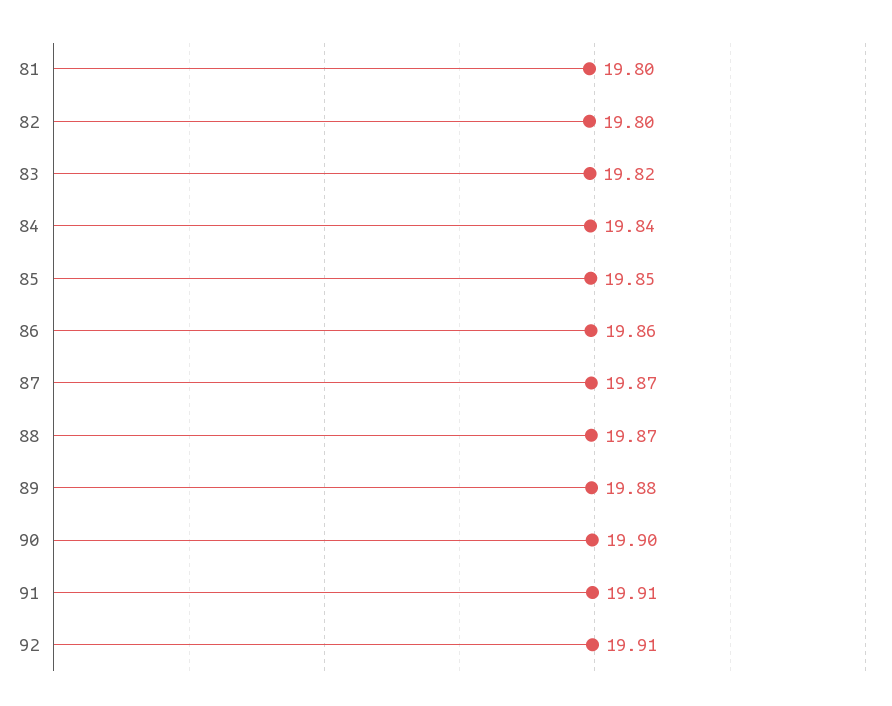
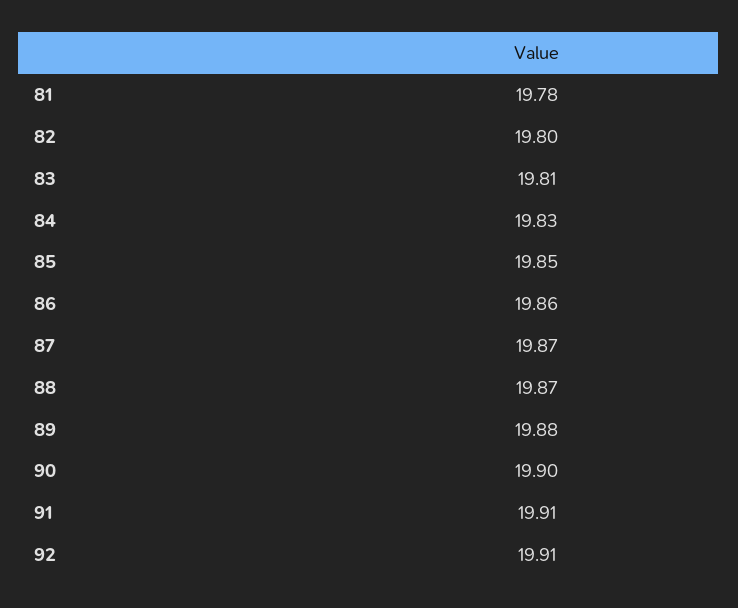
81: 19.8 -> 19.78
83: 19.82 -> 19.81
84: 19.84 -> 19.83

